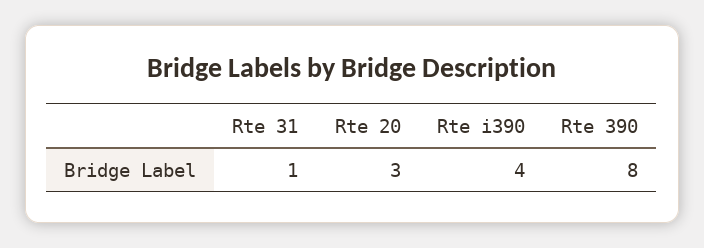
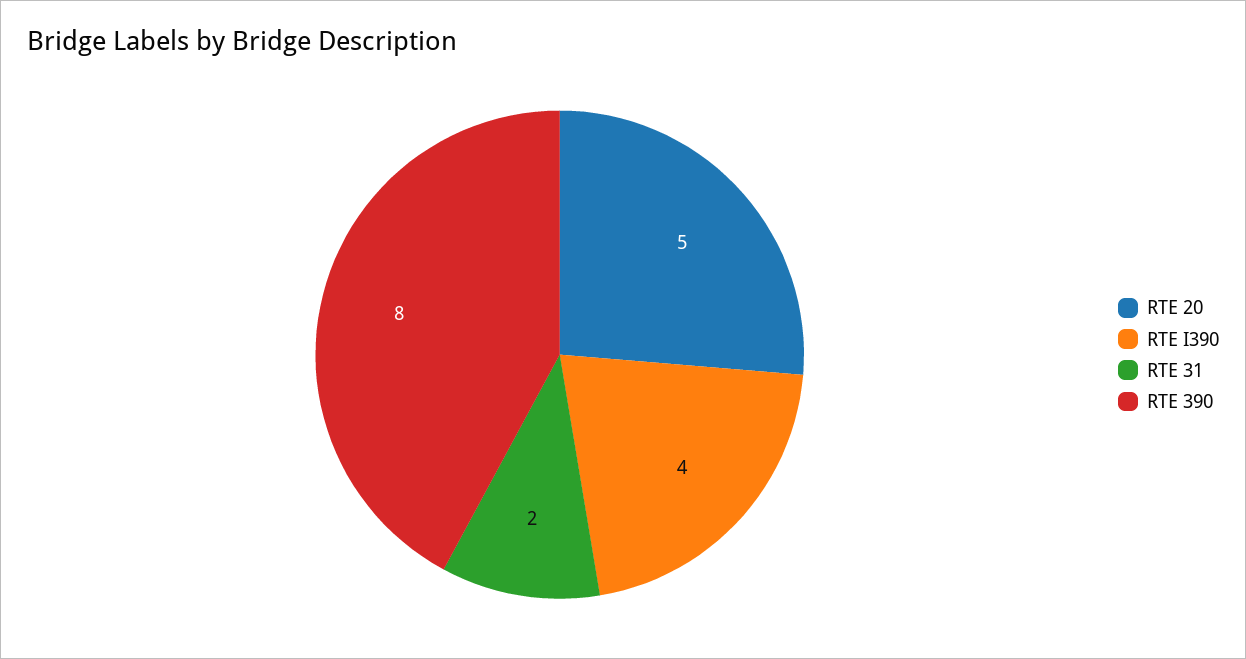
Rte 31: 1 -> 2
Rte 20: 3 -> 5

